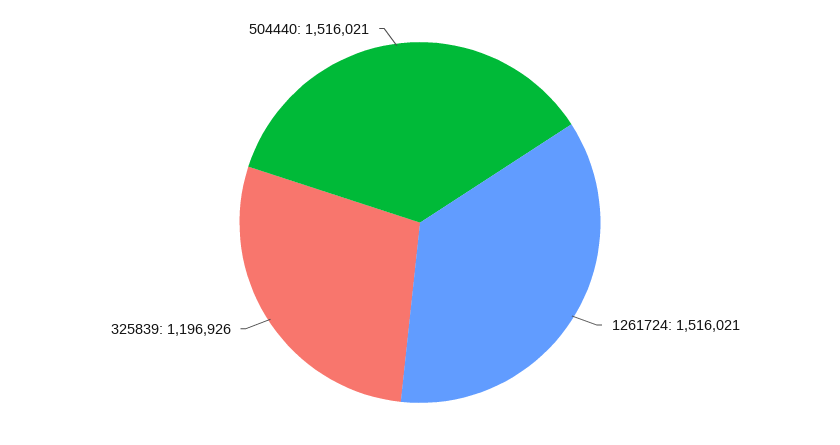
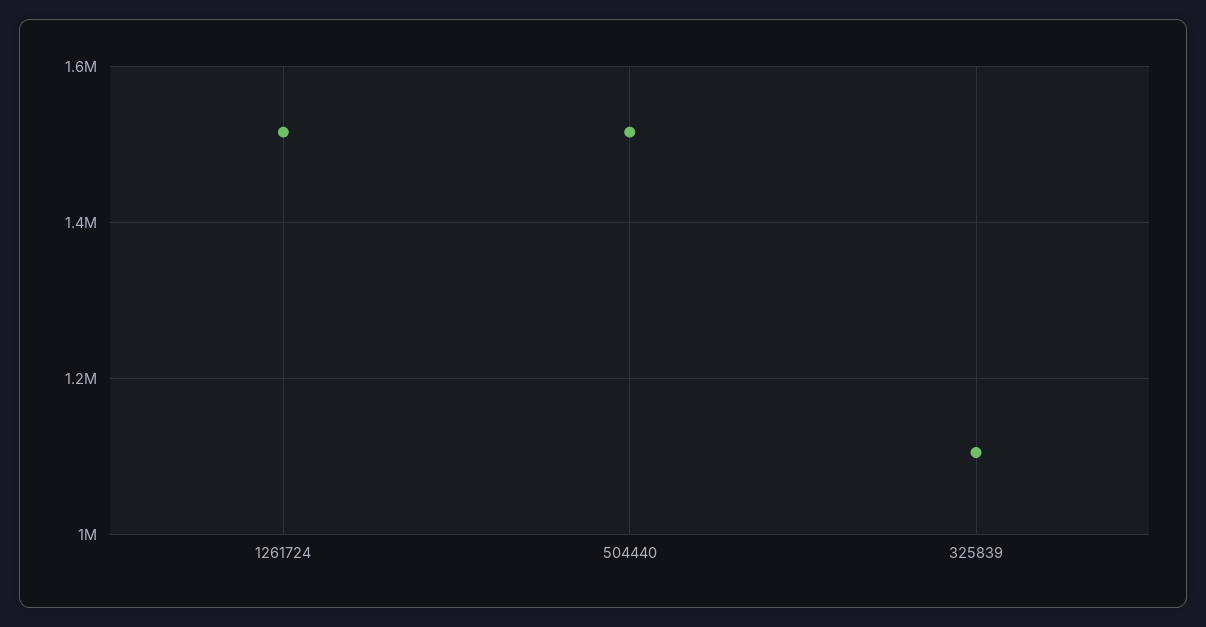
325839: 1196926 -> 1100000

